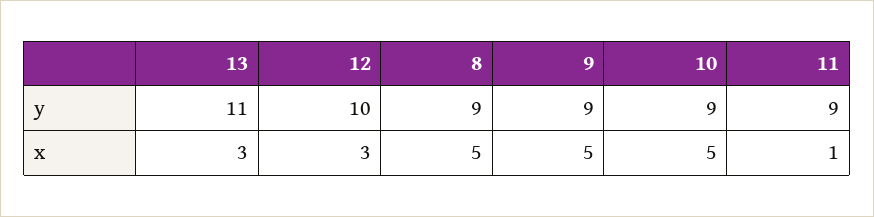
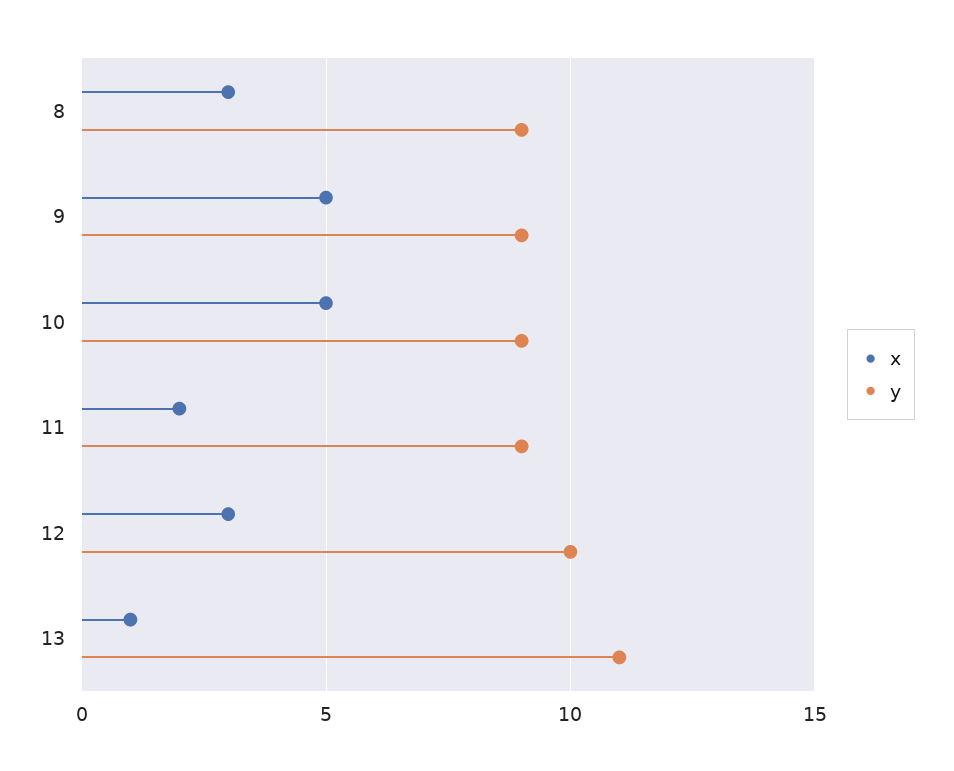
x, 13: 3 -> 1
x, 8: 5 -> 3
x, 11: 1 -> 2

